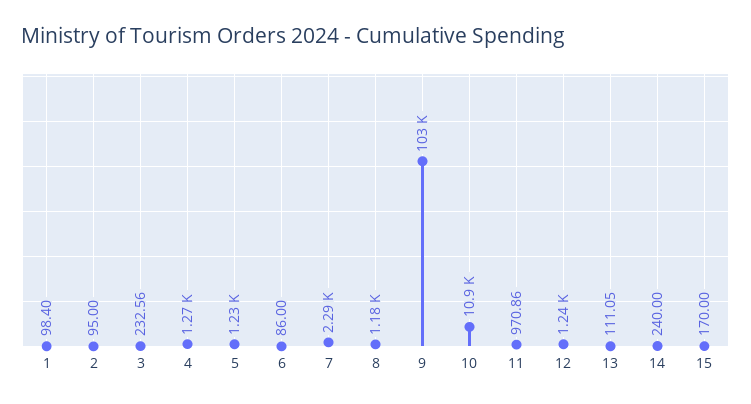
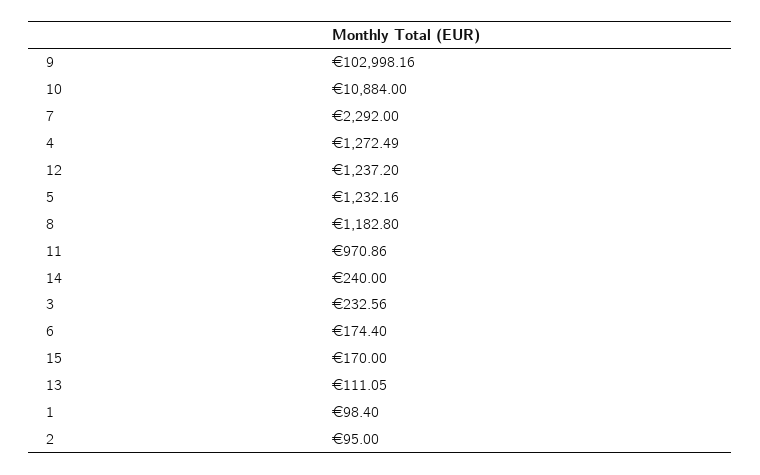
6: 86 -> 174.4

